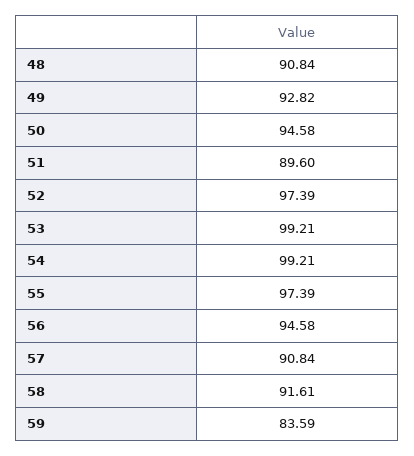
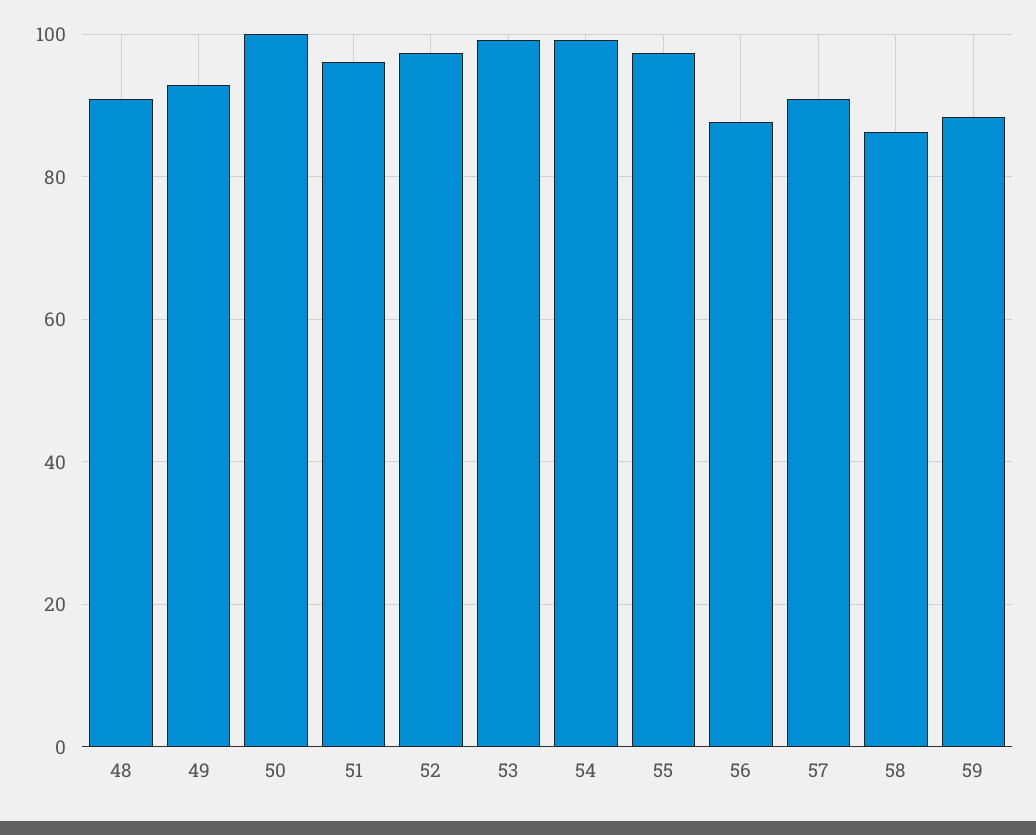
50: 94.58 -> 100
51: 89.6 -> 96
56: 94.58 -> 88
58: 91.61 -> 86
59: 83.59 -> 88

